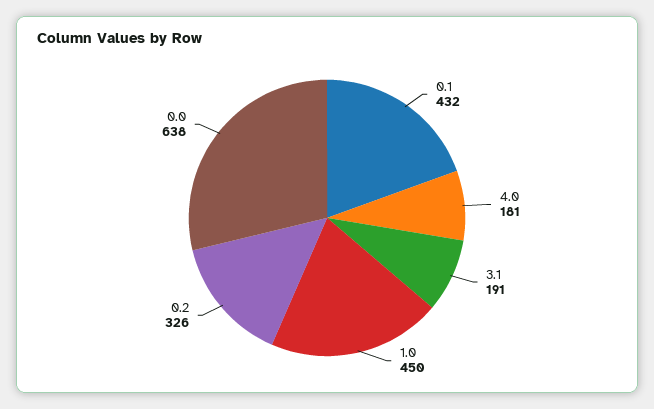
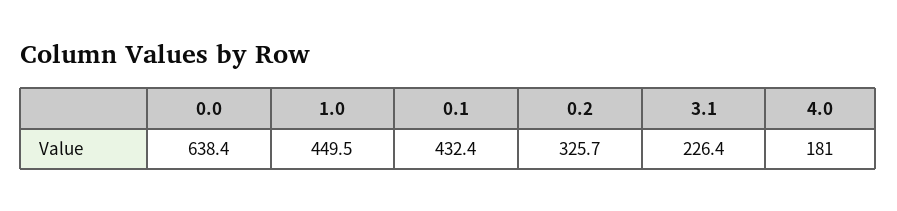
3.1: 191 -> 226.4

